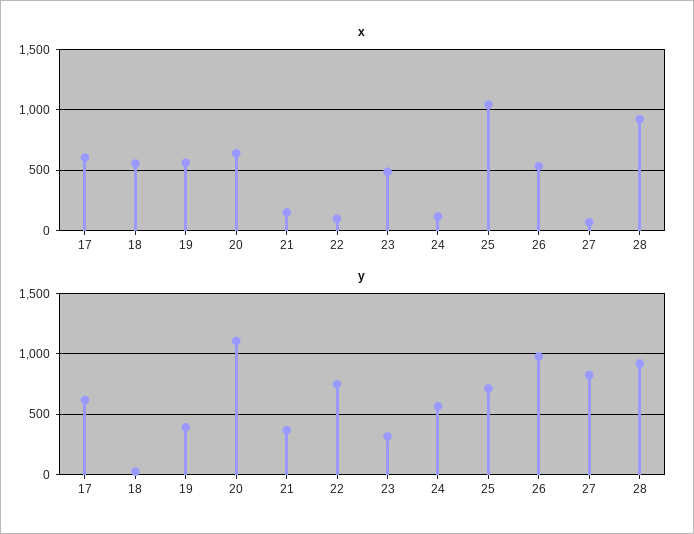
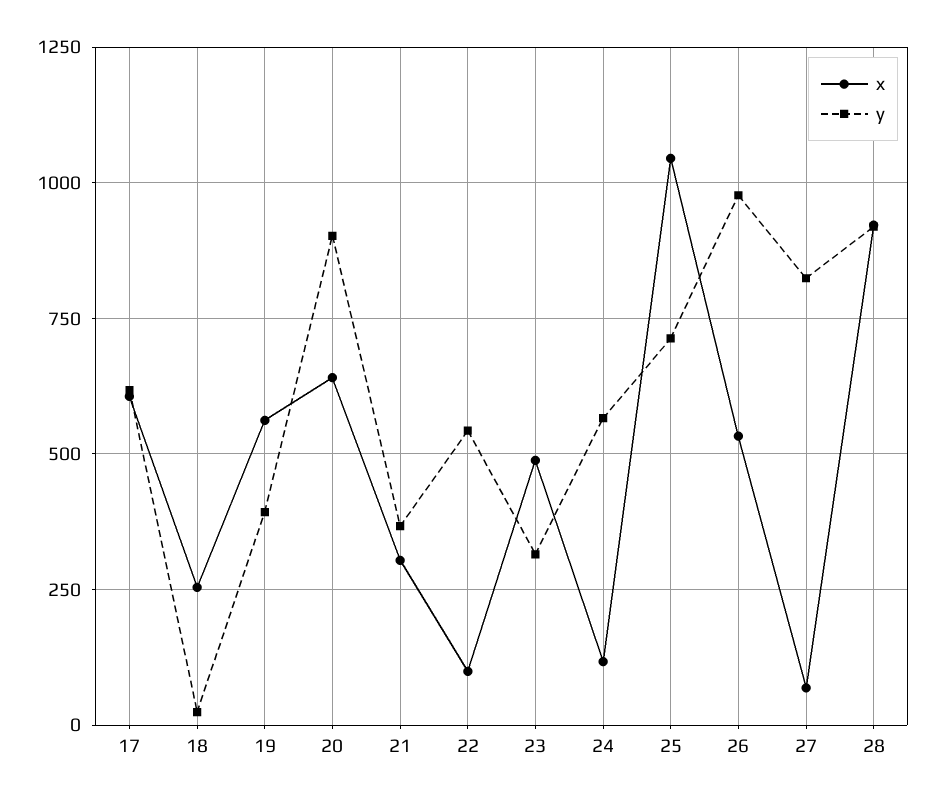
x, 18: 550 -> 250
x, 21: 150 -> 300
y, 20: 1100 -> 900
y, 22: 750 -> 550

